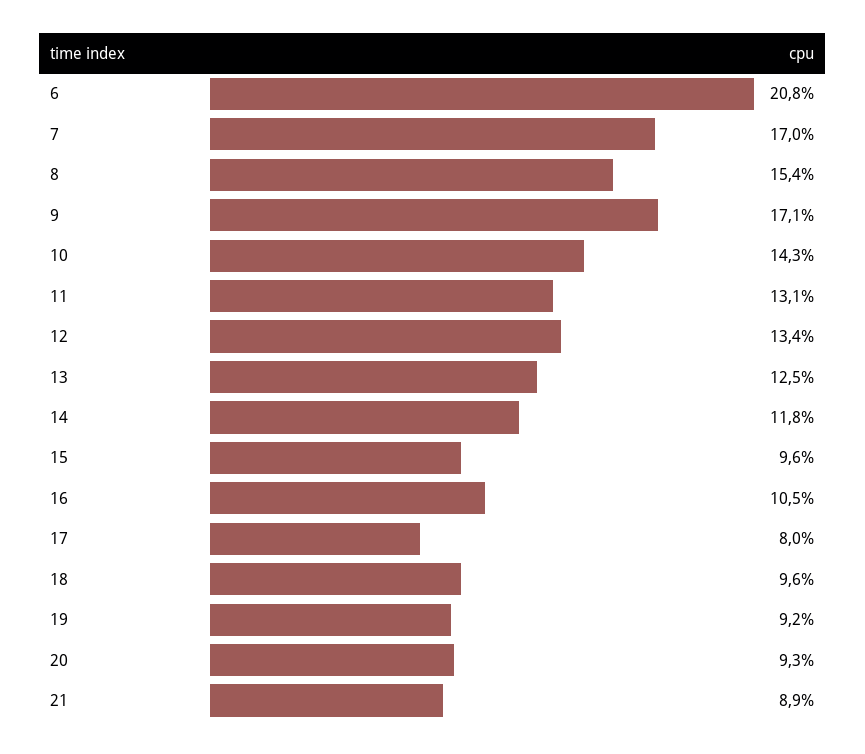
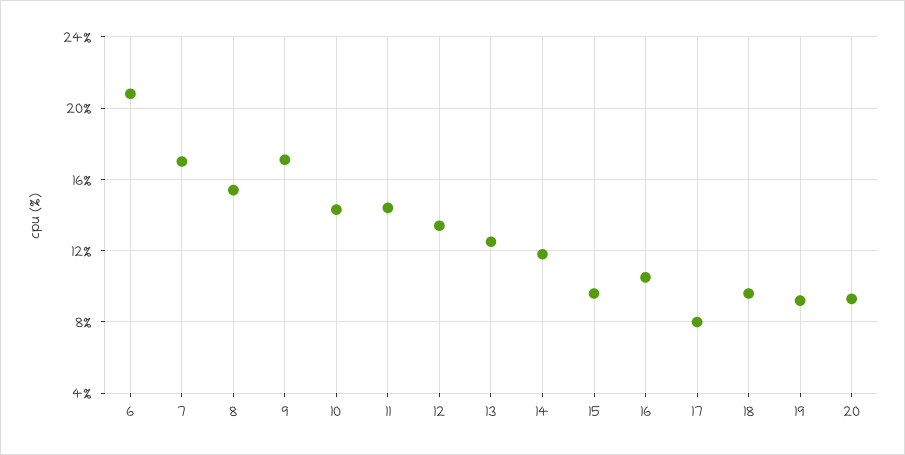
11: 13.1 -> 14.5
21: 8.9 -> none

